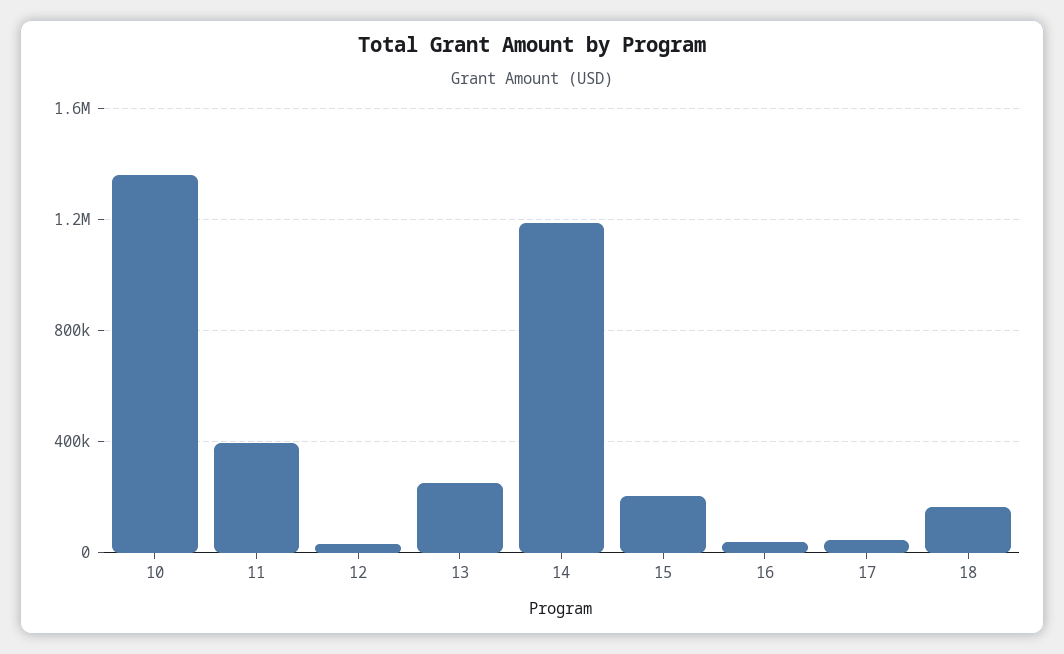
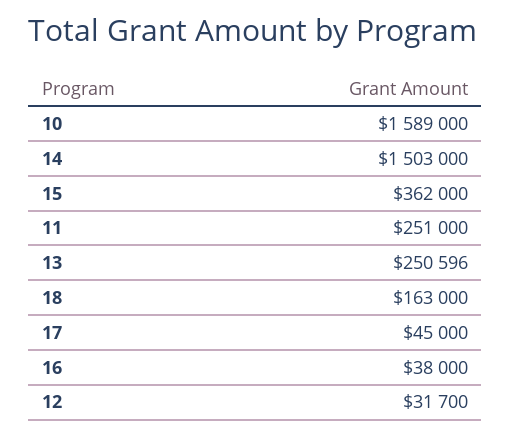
10: 1350000 -> 1589000
11: 400000 -> 251000
14: 1200000 -> 1503000
15: 200000 -> 362000

